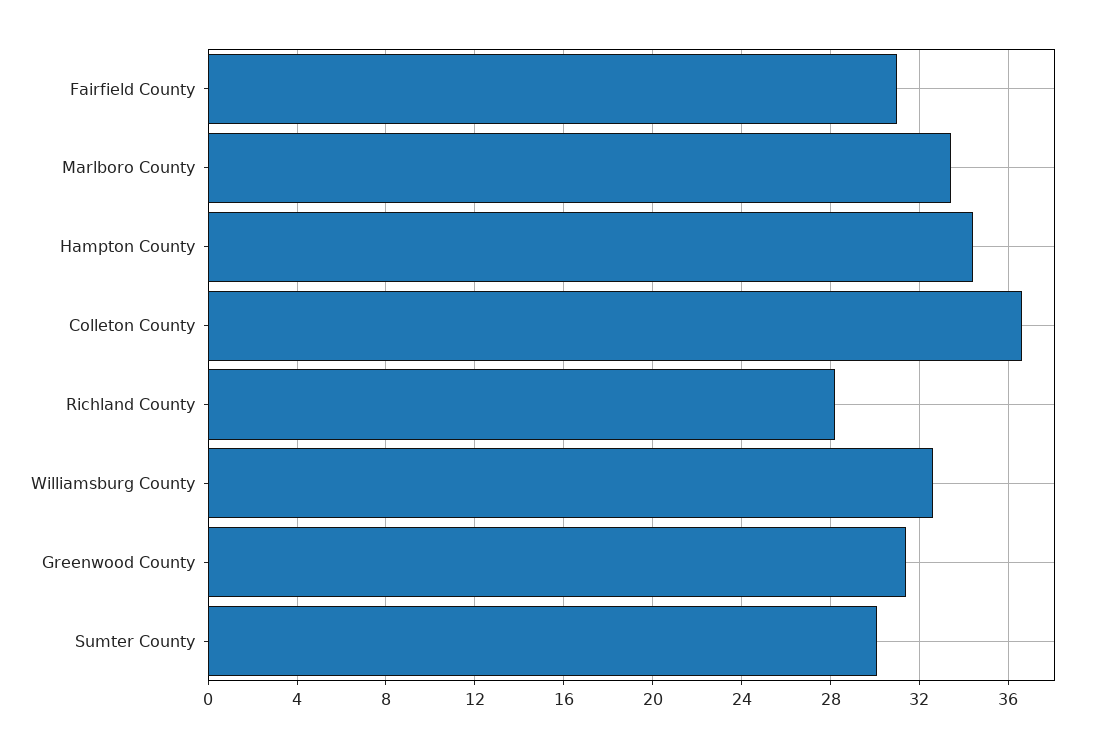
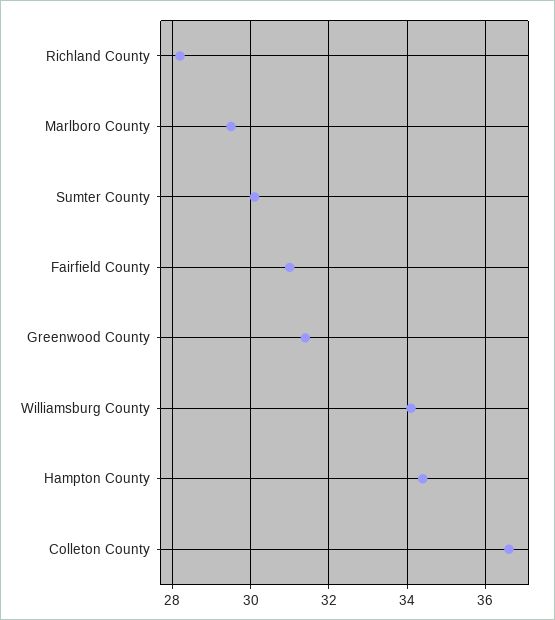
Marlboro County: 33.5 -> 29.5
Williamsburg County: 32.5 -> 34

